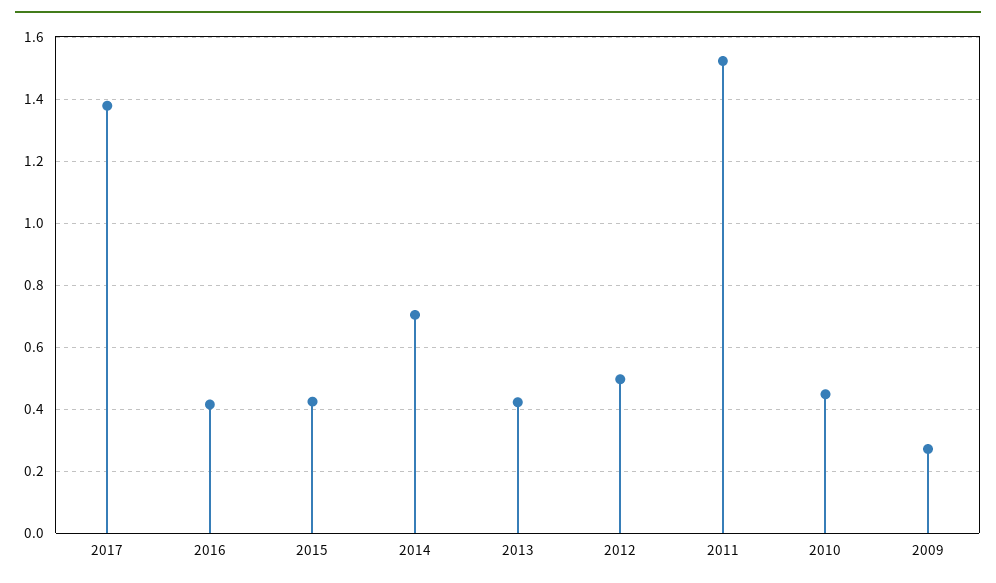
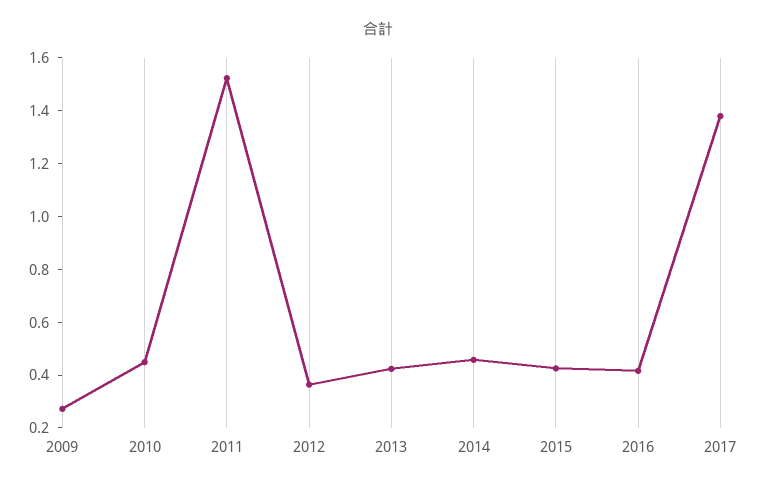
2014: 0.7 -> 0.45
2012: 0.5 -> 0.35

